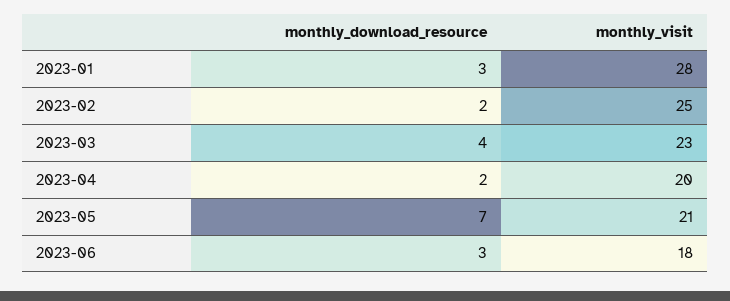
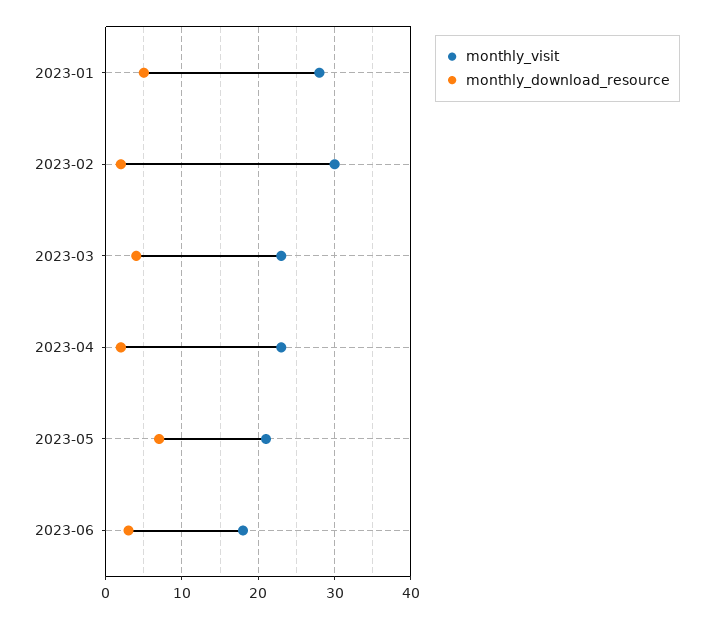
monthly_download_resource, 2023-01: 3 -> 5
monthly_visit, 2023-02: 25 -> 30
monthly_visit, 2023-04: 20 -> 23

